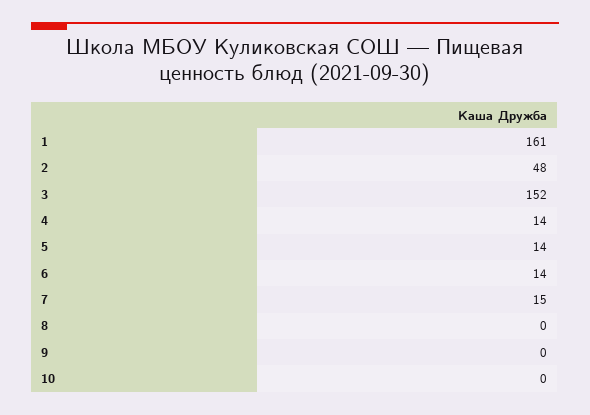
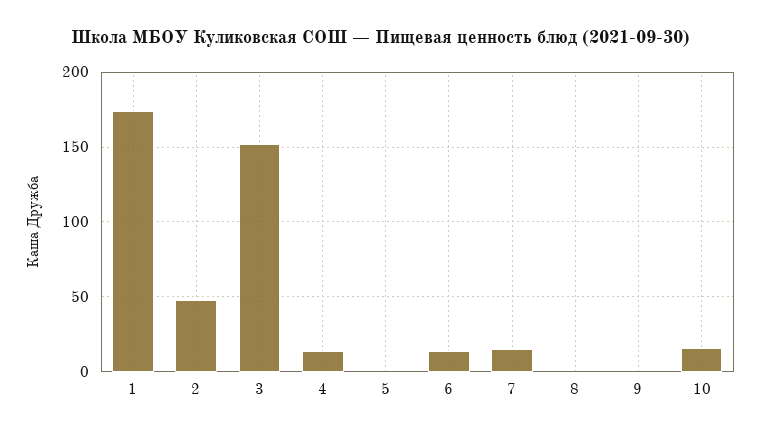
1: 161 -> 175
5: 14 -> 0
10: 0 -> 15

